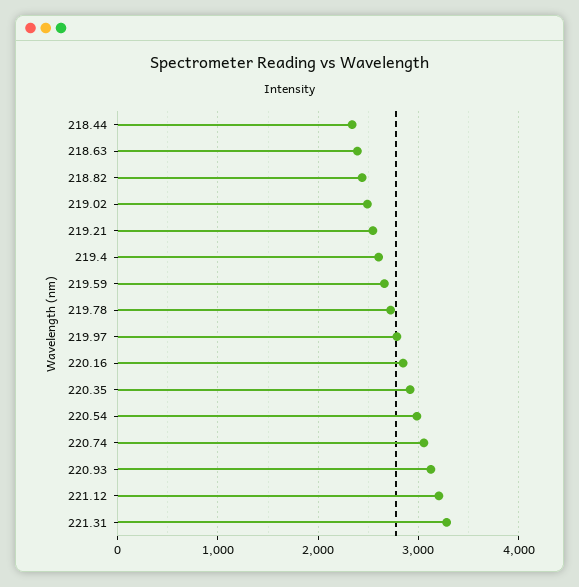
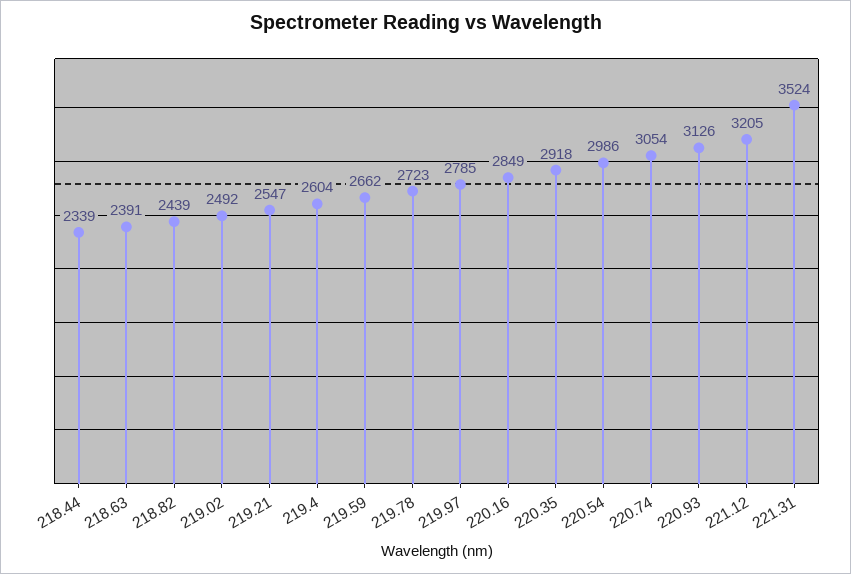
221.31: 3300 -> 3524

